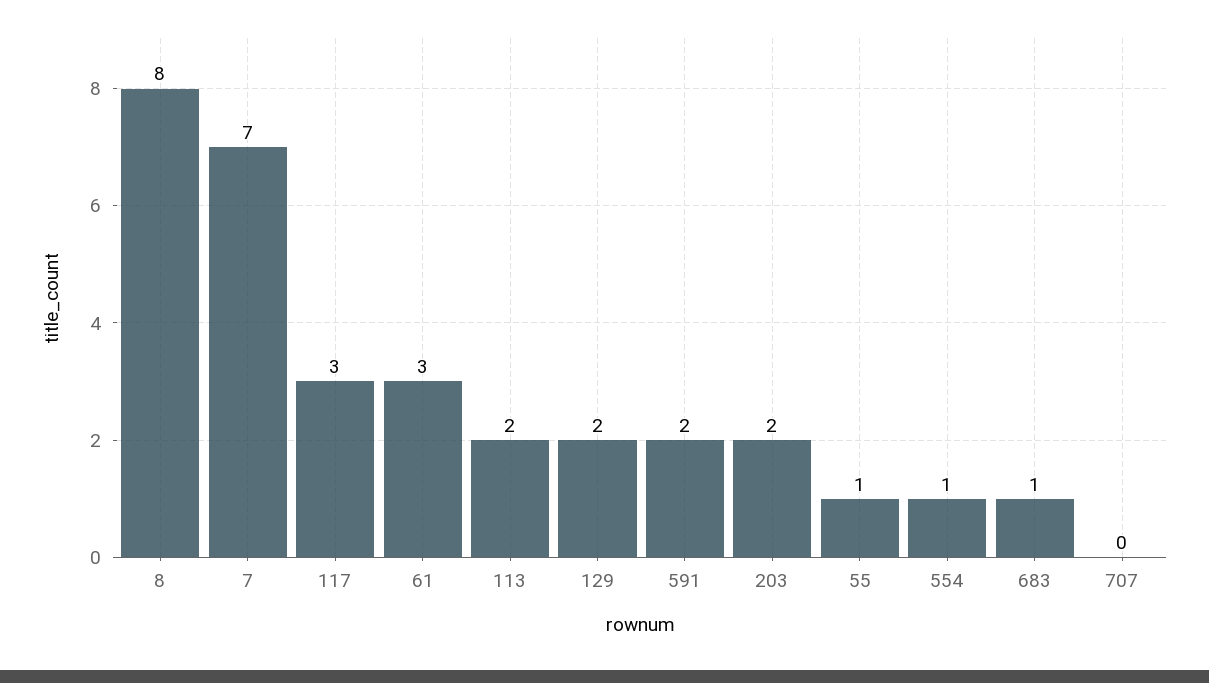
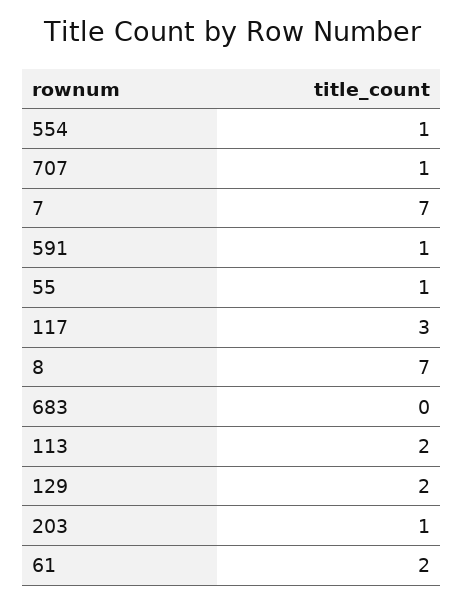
8: 8 -> 7
61: 3 -> 2
591: 2 -> 1
203: 2 -> 1
683: 1 -> 0
707: 0 -> 1

